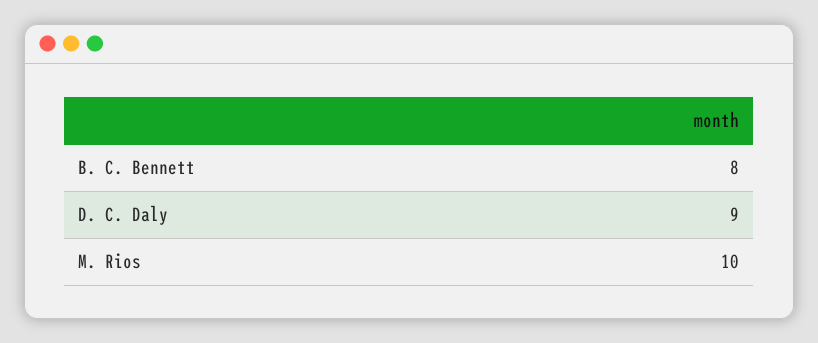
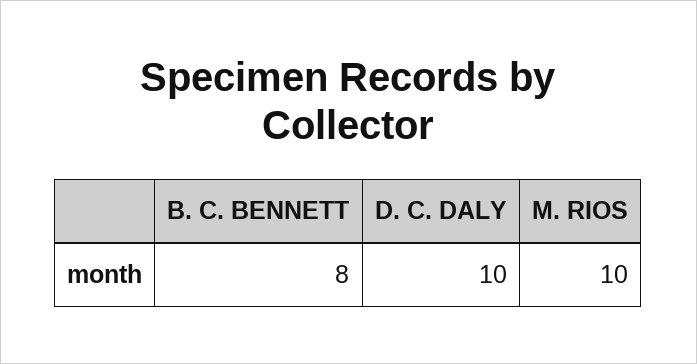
D. C. Daly: 9 -> 10

